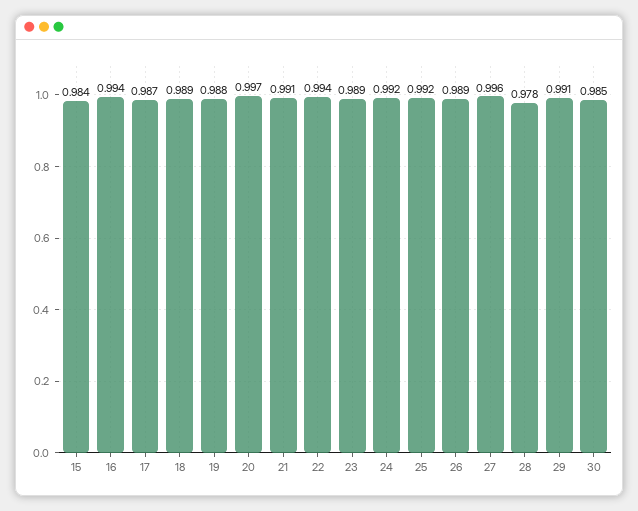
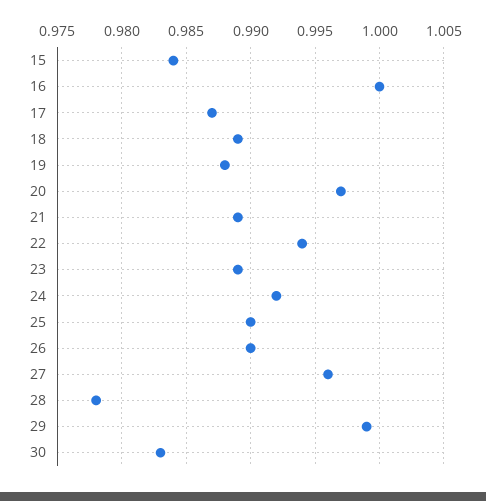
16: 0.994 -> 1
21: 0.991 -> 0.989
25: 0.992 -> 0.99
26: 0.989 -> 0.99
29: 0.991 -> 0.999
30: 0.985 -> 0.983

